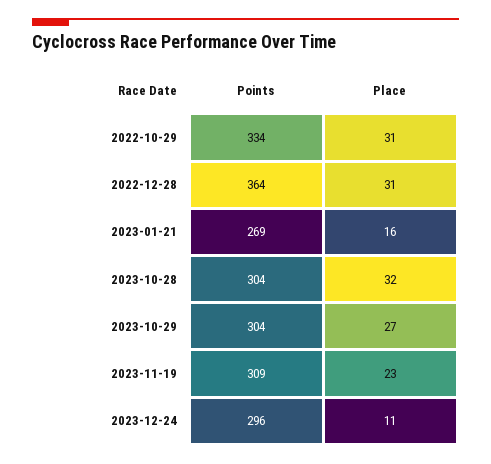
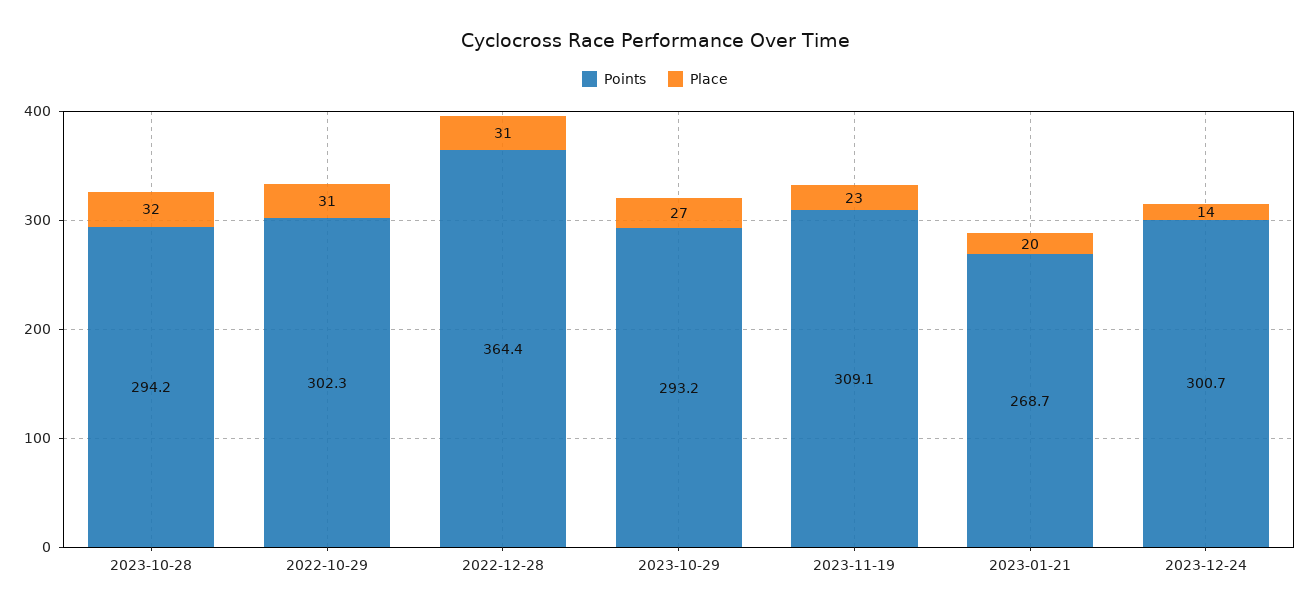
Points, 2022-10-29: 334 -> 302.3
Place, 2023-01-21: 16 -> 20
Points, 2023-10-28: 304 -> 294.2
Points, 2023-10-29: 304 -> 293.2
Points, 2023-12-24: 296 -> 300.7
Place, 2023-12-24: 11 -> 14

